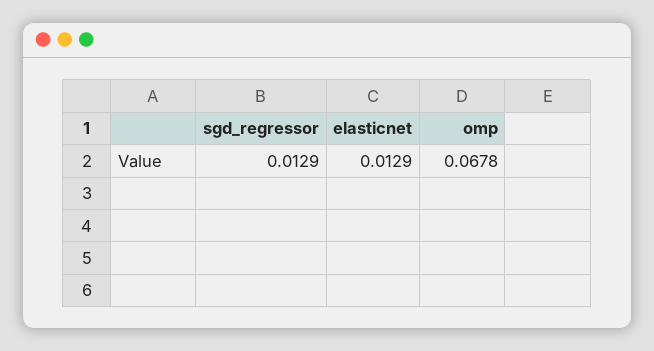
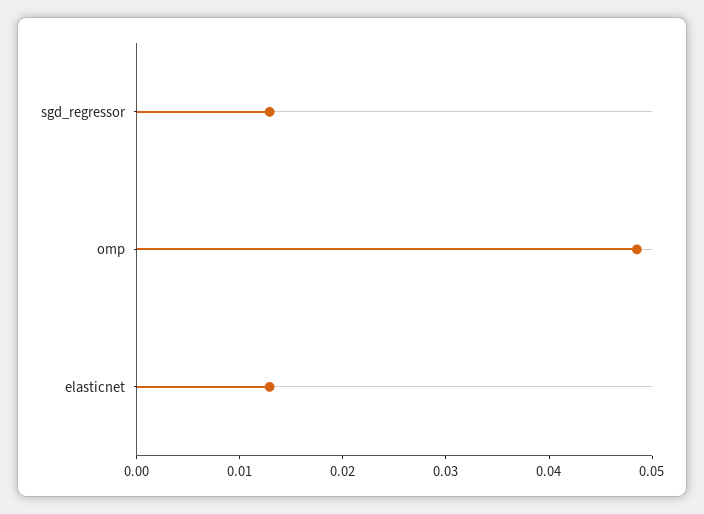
omp: 0.0678 -> 0.048

